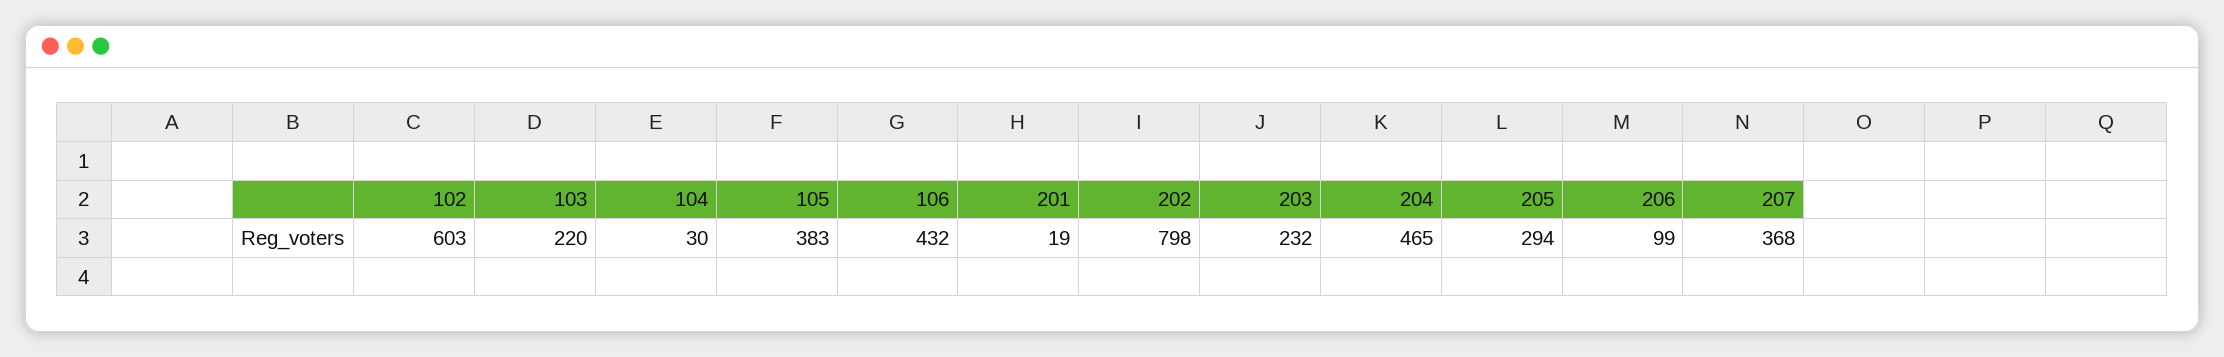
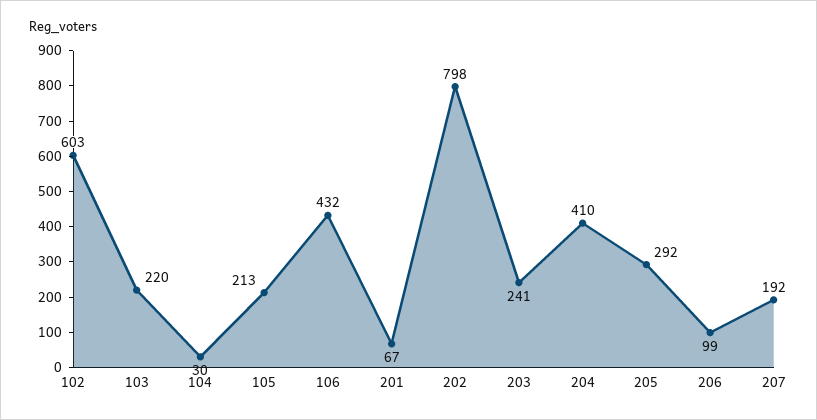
105: 383 -> 213
201: 19 -> 67
203: 232 -> 241
204: 465 -> 410
205: 294 -> 292
207: 368 -> 192

